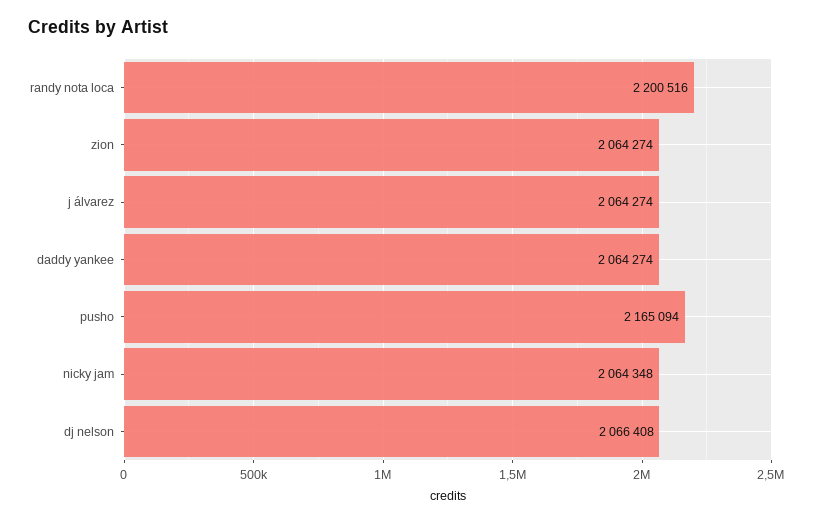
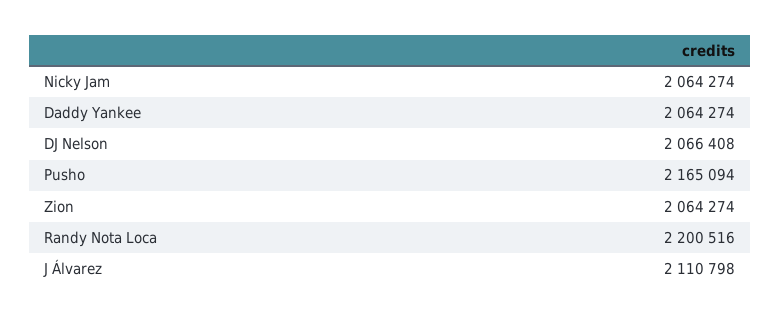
j álvarez: 2064274 -> 2110798
nicky jam: 2064348 -> 2064274

